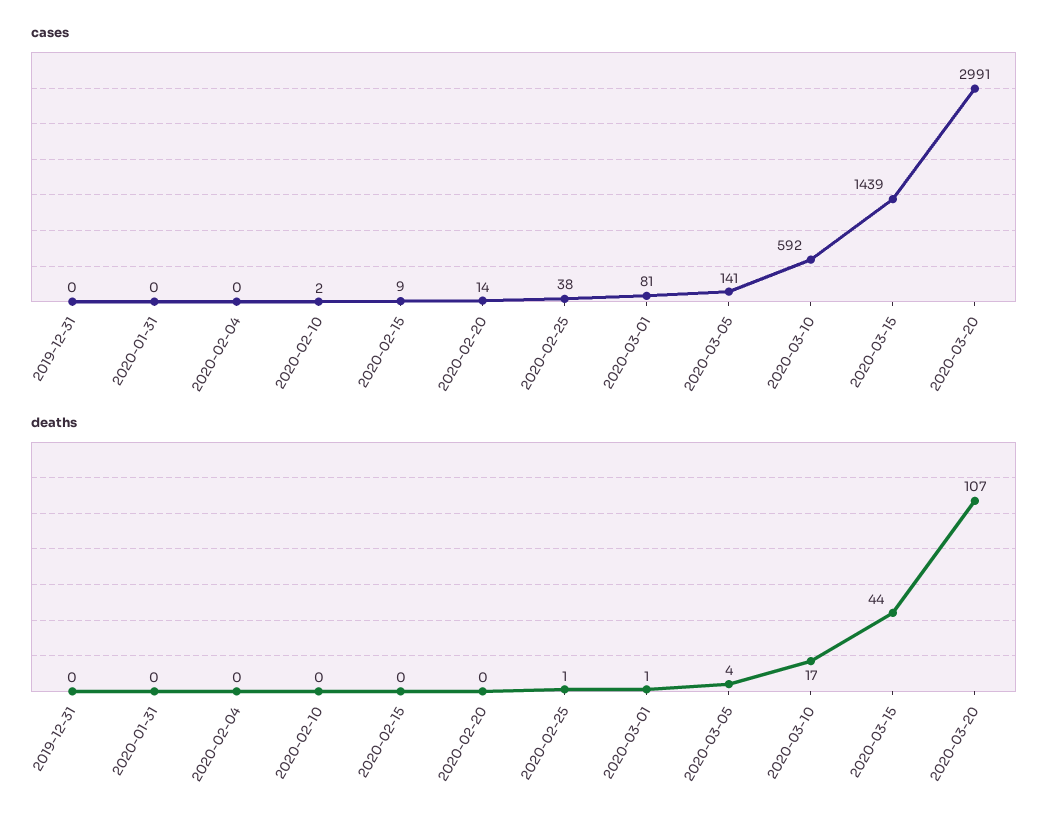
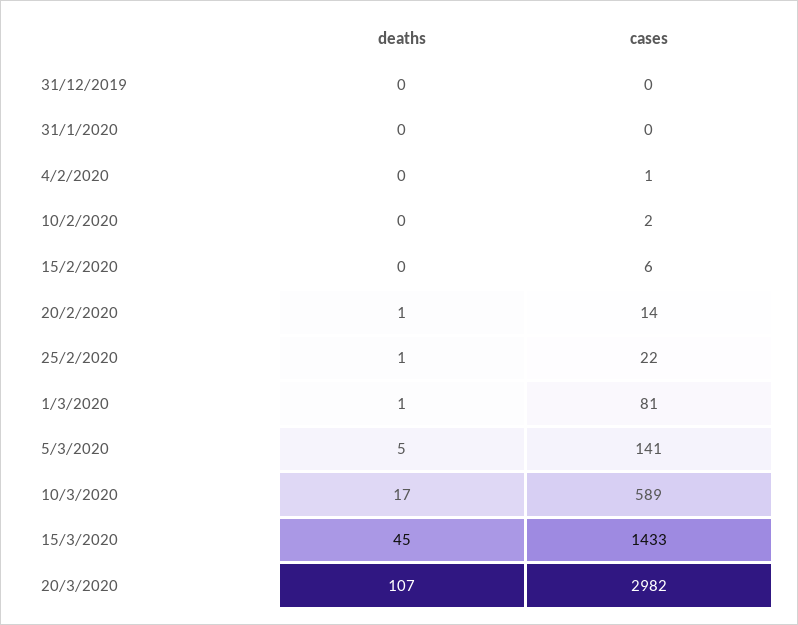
cases, 2020-02-04: 0 -> 1
cases, 2020-02-15: 9 -> 6
cases, 2020-02-25: 38 -> 22
cases, 2020-03-10: 592 -> 589
cases, 2020-03-15: 1439 -> 1433
cases, 2020-03-20: 2991 -> 2982
deaths, 2020-02-20: 0 -> 1
deaths, 2020-03-05: 4 -> 5
deaths, 2020-03-15: 44 -> 45

